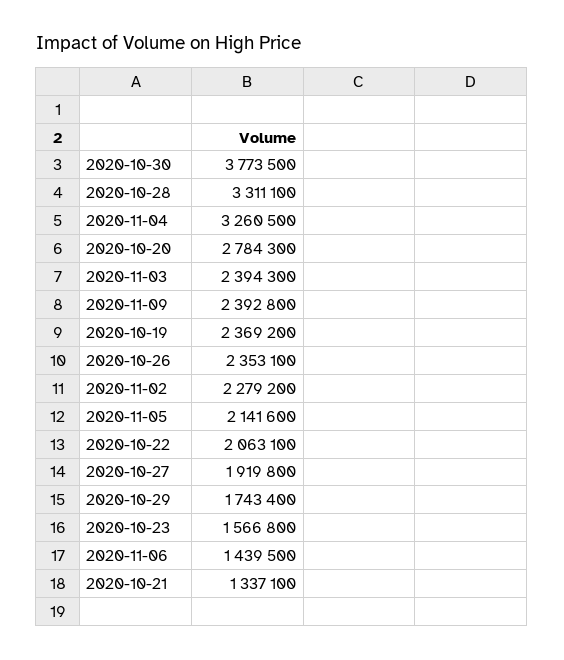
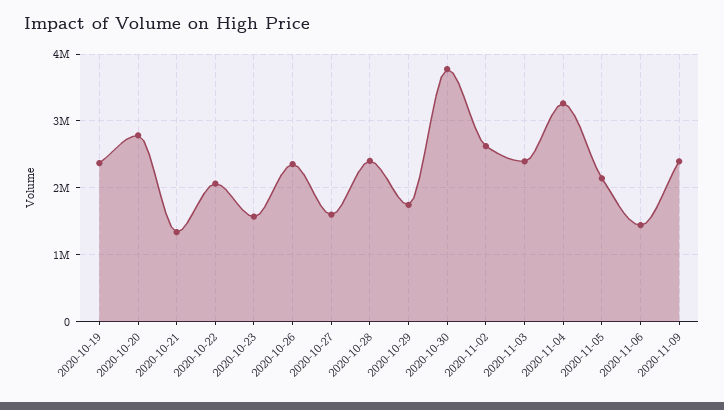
2020-10-28: 3311100 -> 2400000
2020-11-02: 2279200 -> 2600000
2020-10-27: 1919800 -> 1600000

